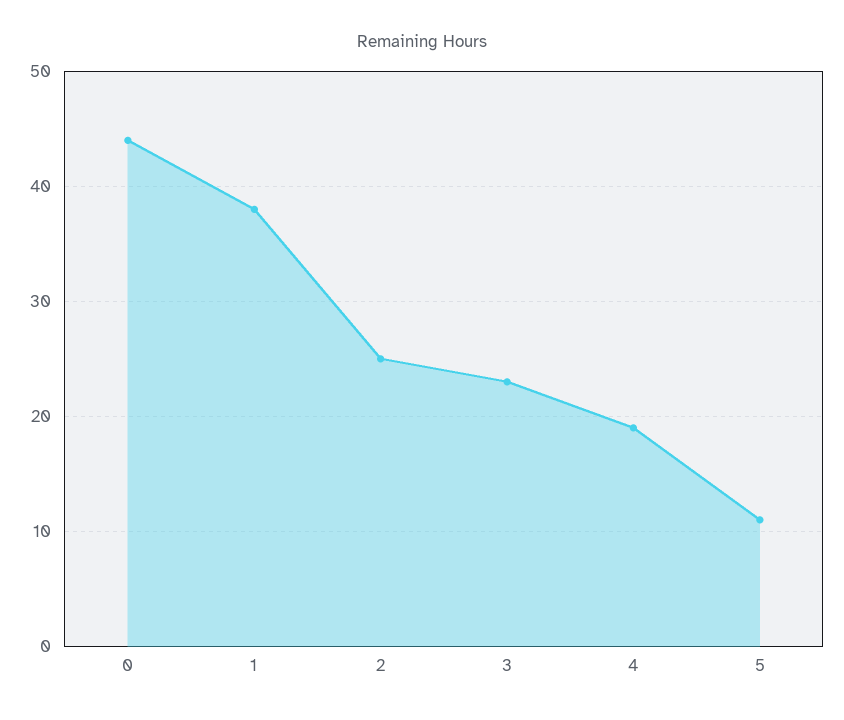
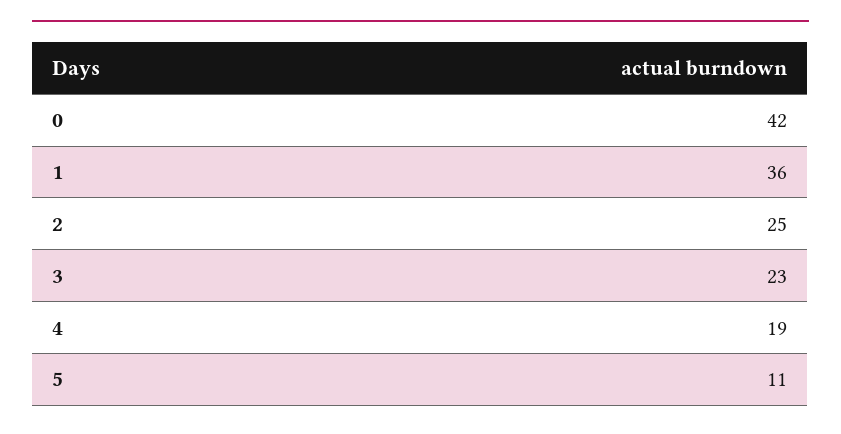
0: 44 -> 42
1: 38 -> 36

